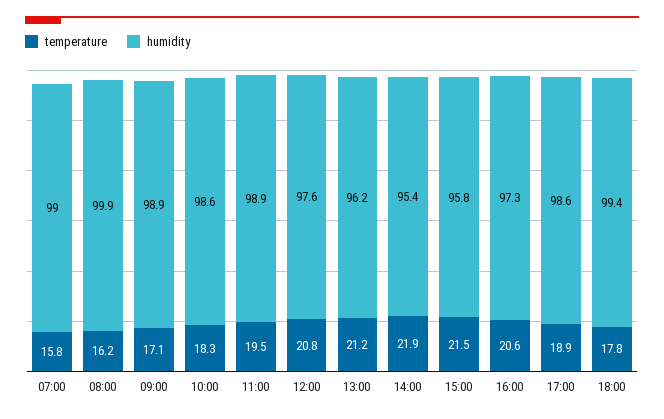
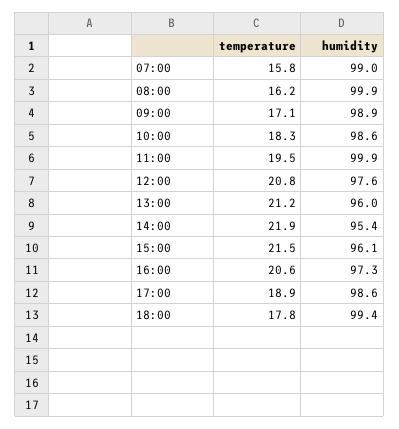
humidity, 11:00: 98.9 -> 99.9
humidity, 13:00: 96.2 -> 96
humidity, 15:00: 95.8 -> 96.1

